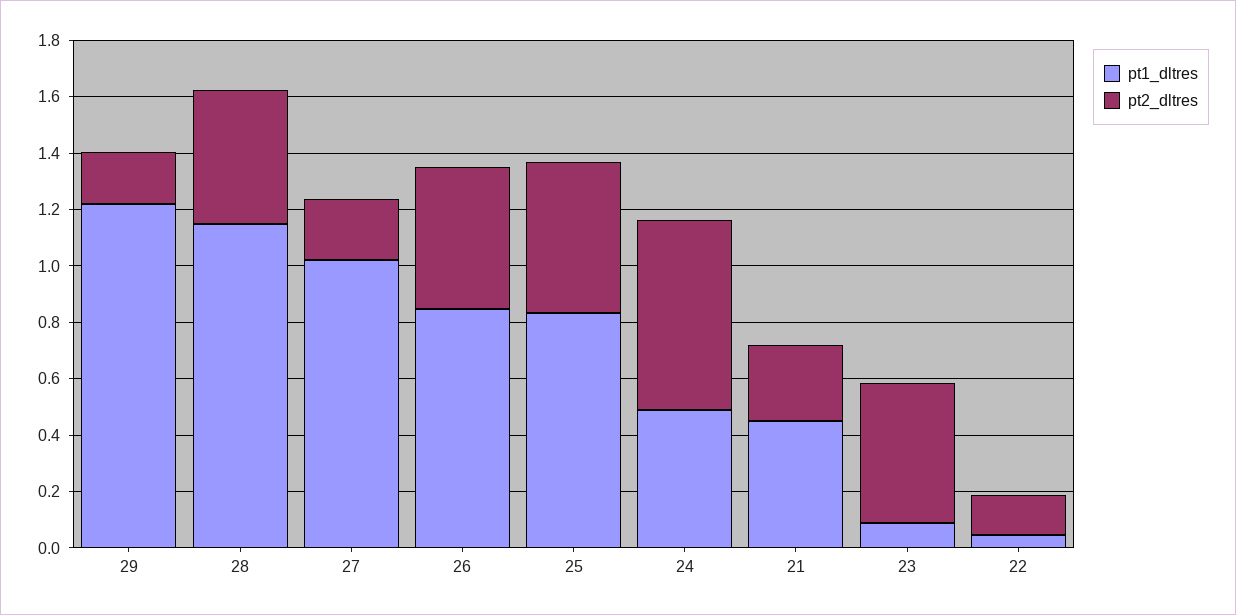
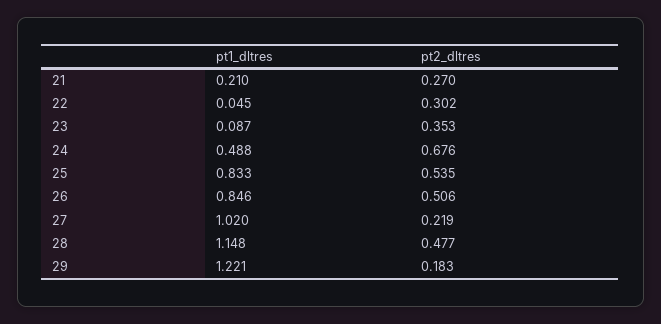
pt1_dltres, 21: 0.45 -> 0.21
pt2_dltres, 23: 0.5 -> 0.353
pt2_dltres, 22: 0.15 -> 0.302

